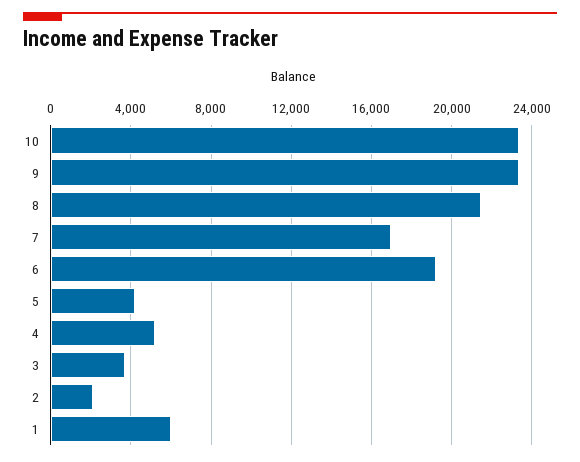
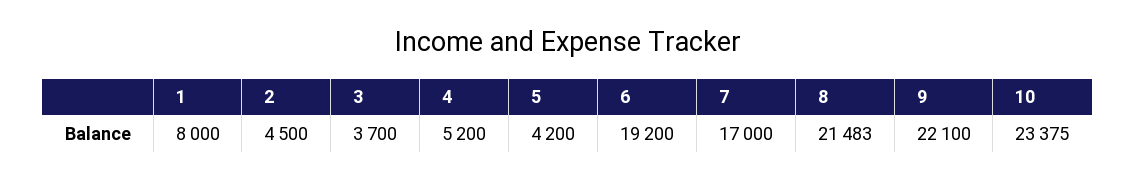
9: 23500 -> 22100
2: 2000 -> 4500
1: 6000 -> 8000

